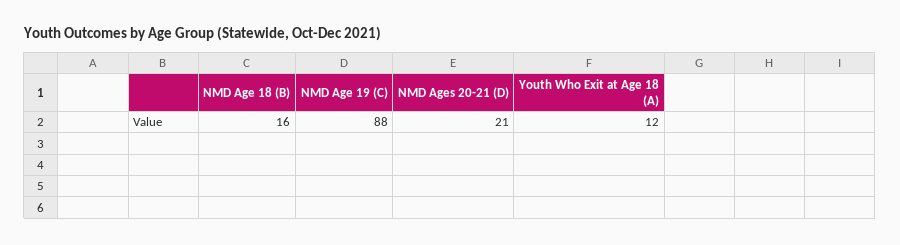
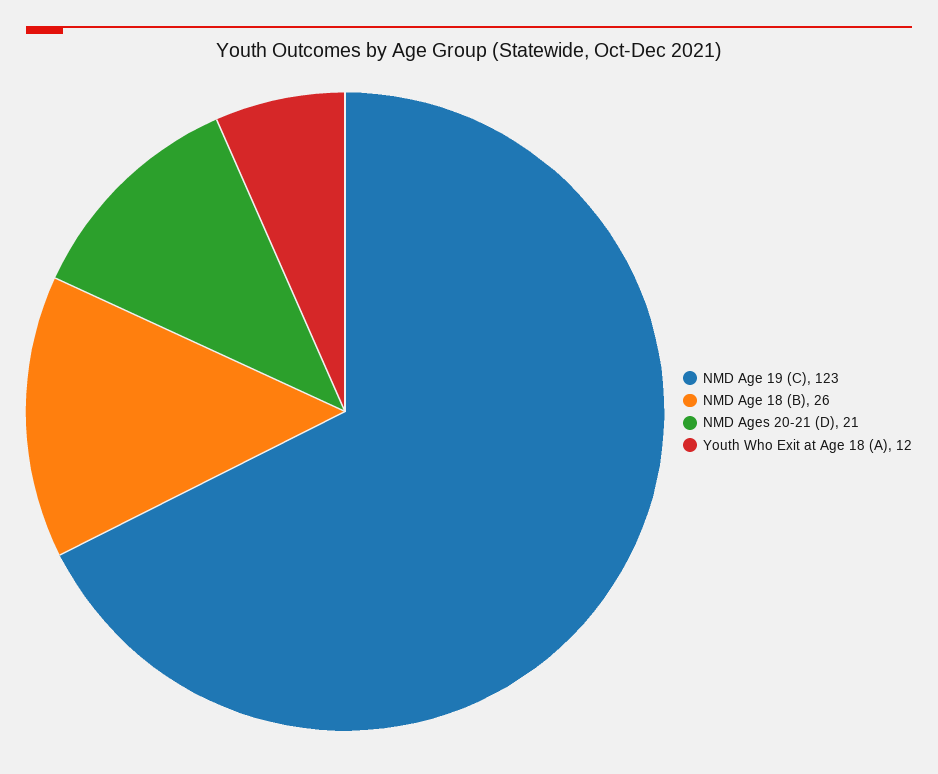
NMD Age 18 (B): 16 -> 26
NMD Age 19 (C): 88 -> 123

